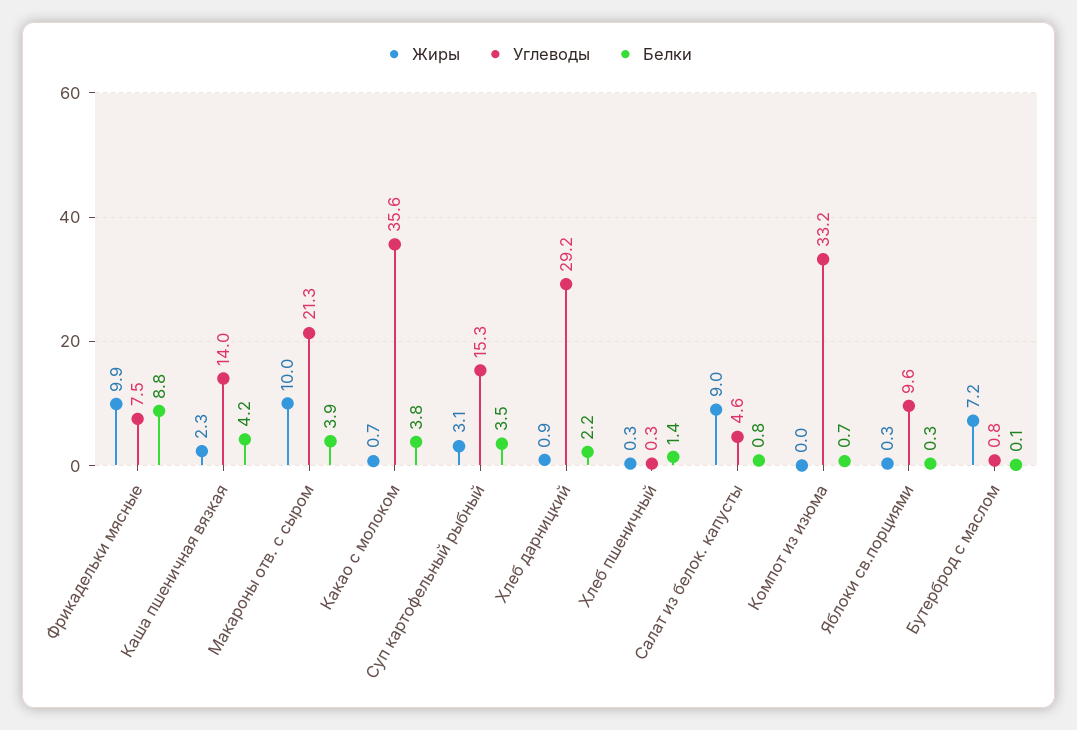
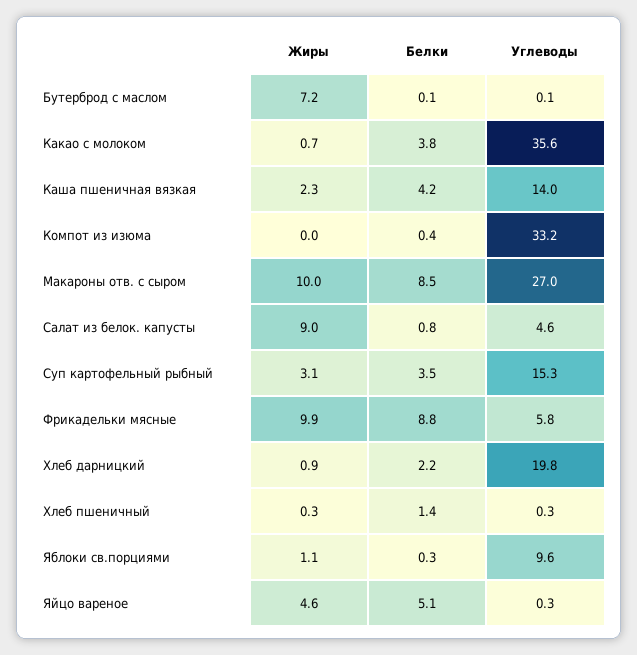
Углеводы, Фрикадельки мясные: 7.5 -> 5.8
Углеводы, Макароны отв. с сыром: 21.3 -> 27
Белки, Макароны отв. с сыром: 3.9 -> 8.5
Углеводы, Хлеб дарницкий: 29.2 -> 19.8
Белки, Компот из изюма: 0.7 -> 0.4
Жиры, Яблоки св.порциями: 0.3 -> 1.1
Углеводы, Бутерброд с маслом: 0.8 -> 0.1
Жиры, Яйцо вареное: none -> 4.6
Белки, Яйцо вареное: none -> 5.1
Углеводы, Яйцо вареное: none -> 0.3

